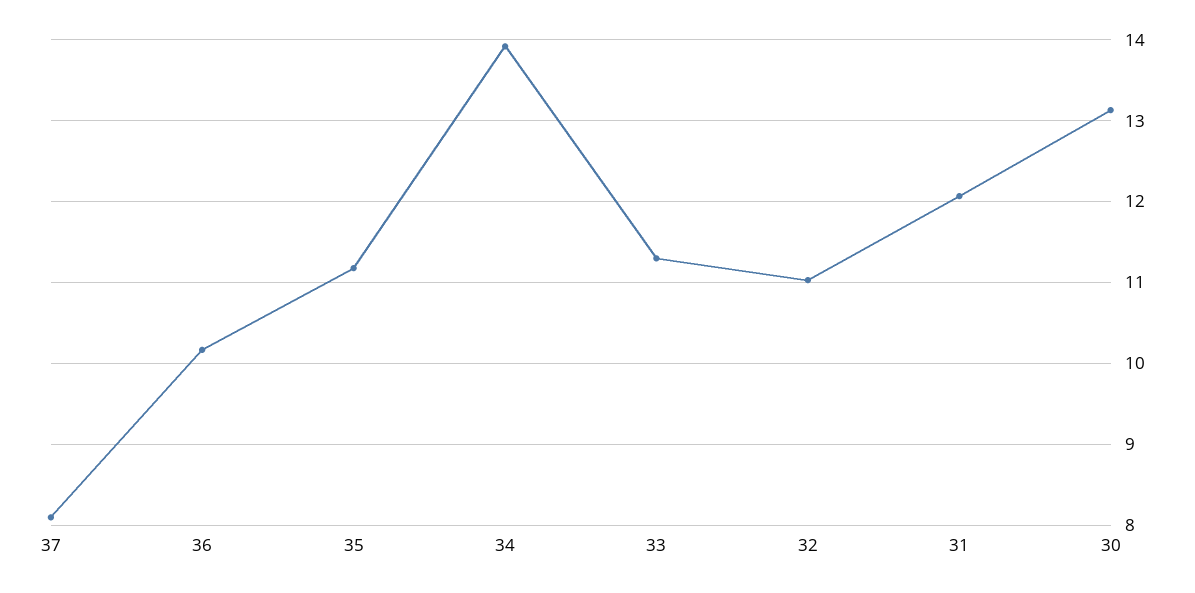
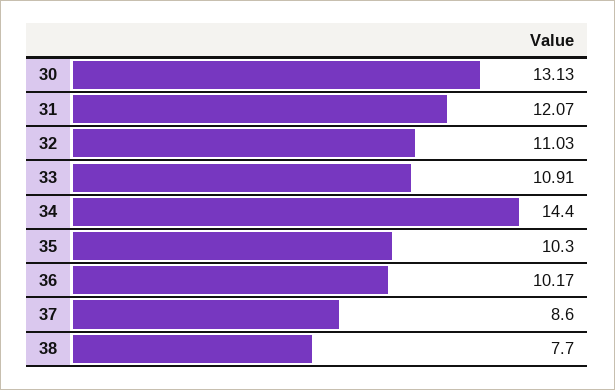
37: 8.1 -> 8.6
35: 11.2 -> 10.3
34: 13.9 -> 14.4
33: 11.3 -> 10.91
38: none -> 7.7

